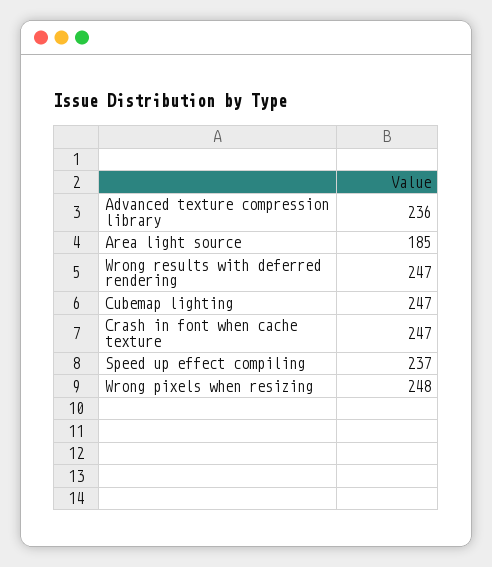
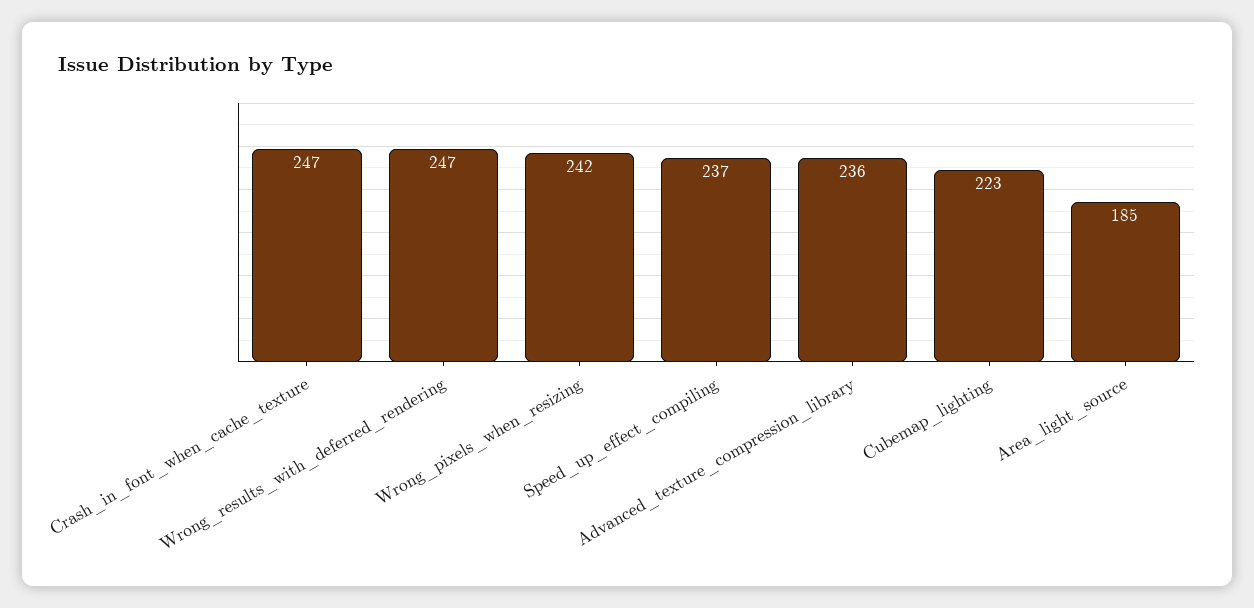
Cubemap lighting: 247 -> 223
Wrong pixels when resizing: 248 -> 242

